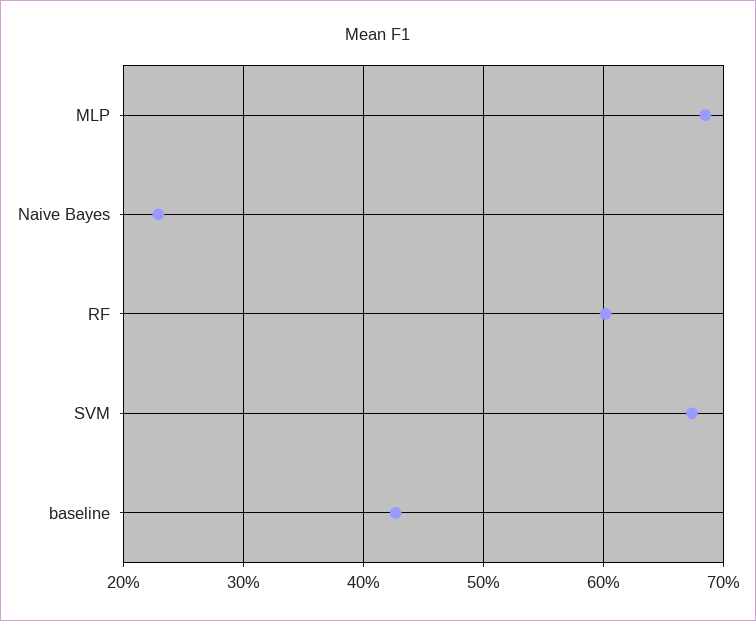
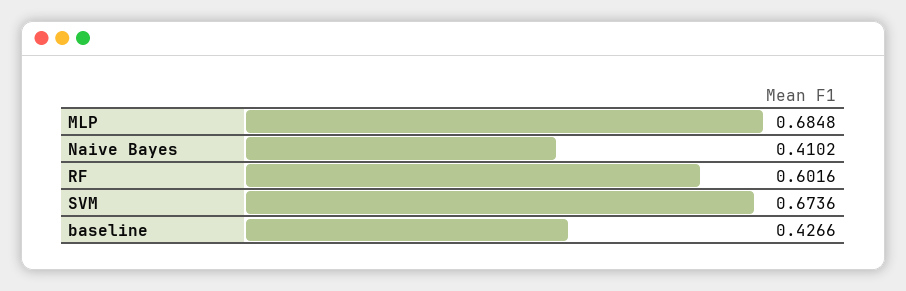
Naive Bayes: 0.23 -> 0.4102

